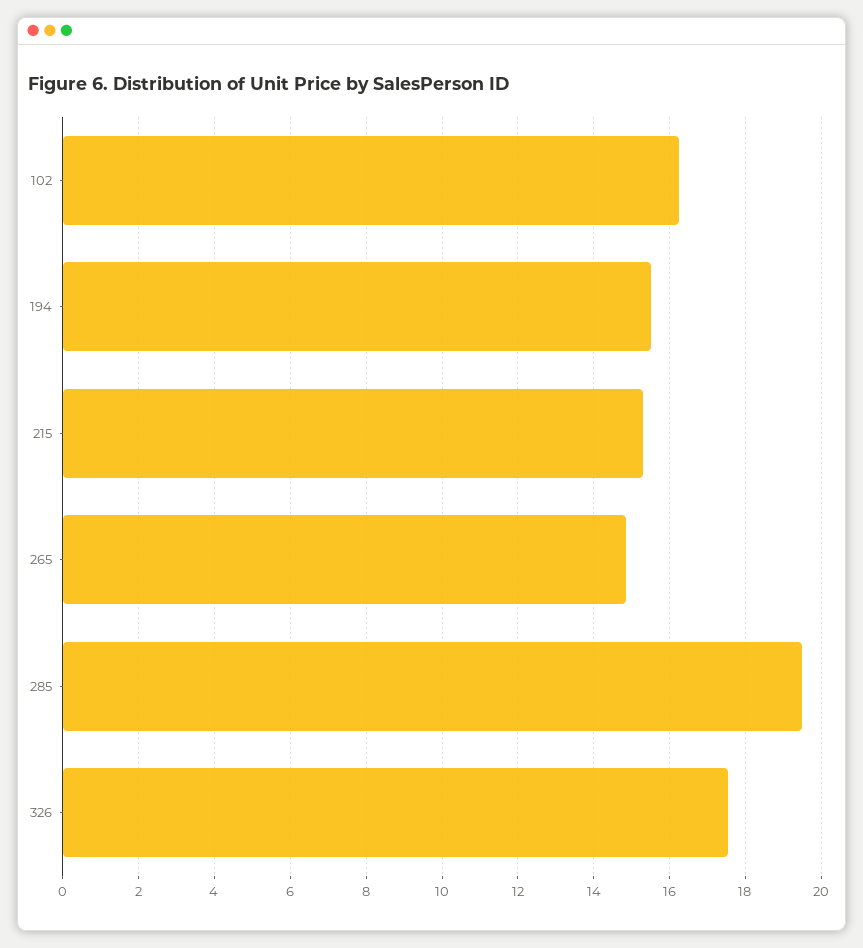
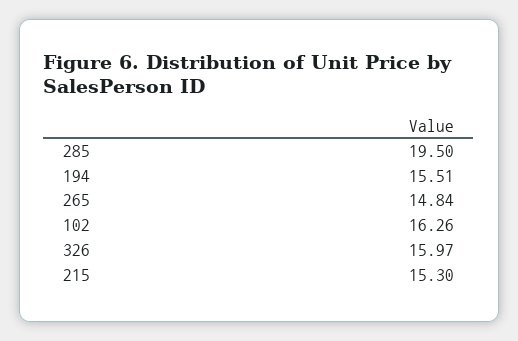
326: 17.6 -> 15.97

